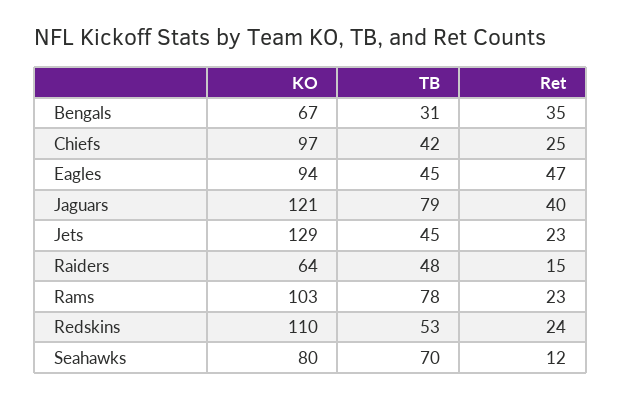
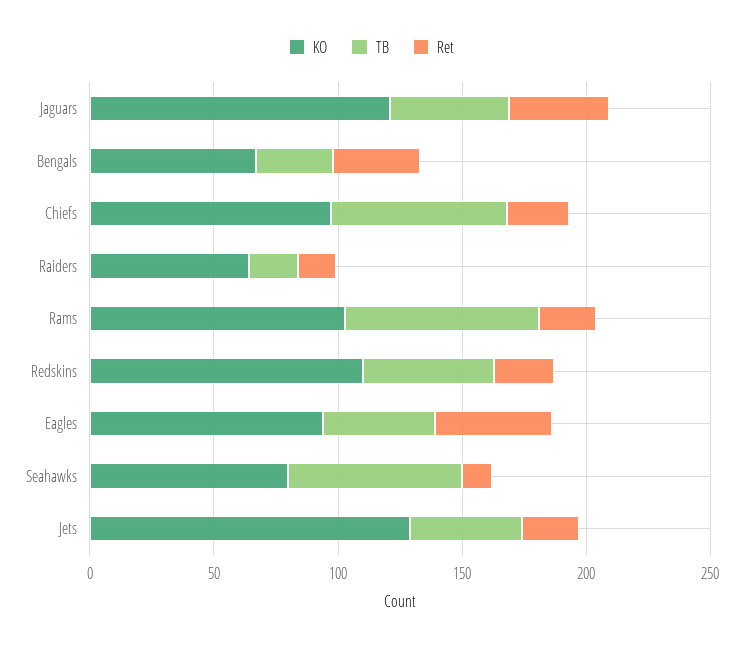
TB, Chiefs: 42 -> 70
TB, Jaguars: 79 -> 50
TB, Raiders: 48 -> 20

